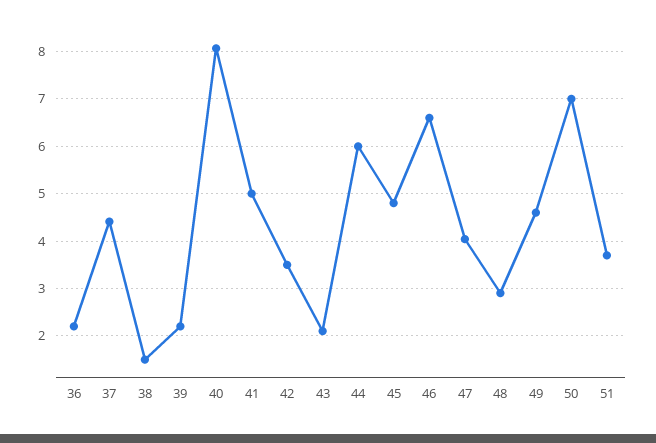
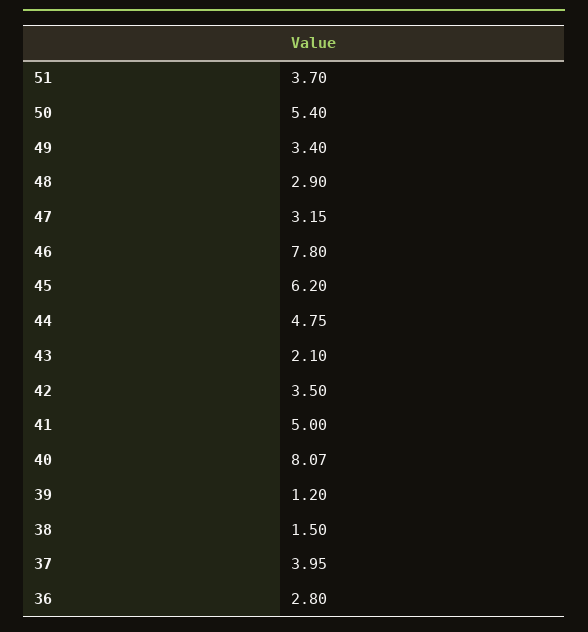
36: 2.2 -> 2.8
37: 4.4 -> 3.95
39: 2.2 -> 1.2
44: 6 -> 4.75
45: 4.8 -> 6.2
46: 6.6 -> 7.8
47: 4 -> 3.15
49: 4.6 -> 3.4
50: 7 -> 5.4

